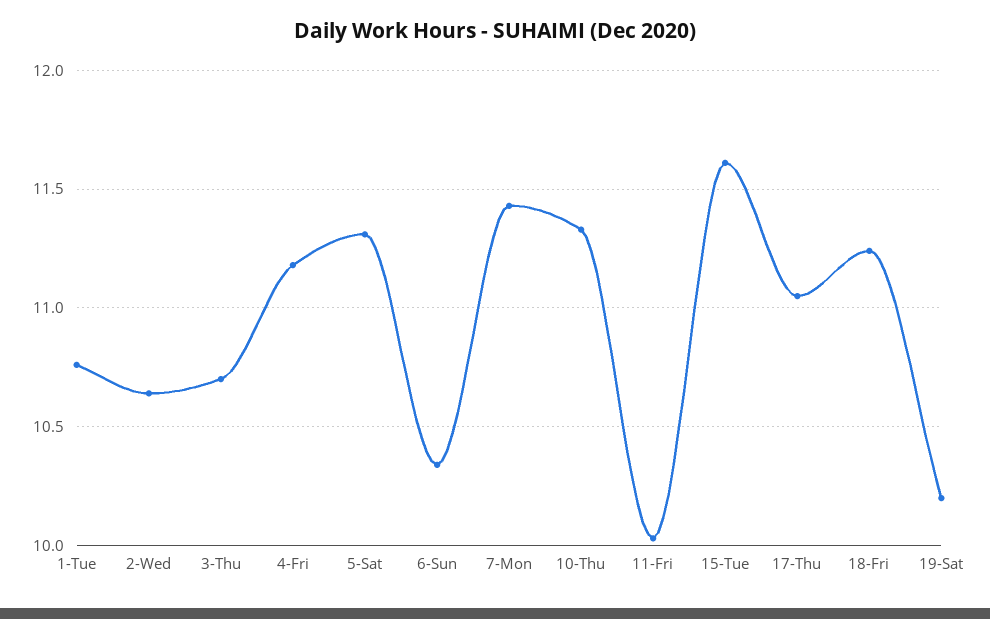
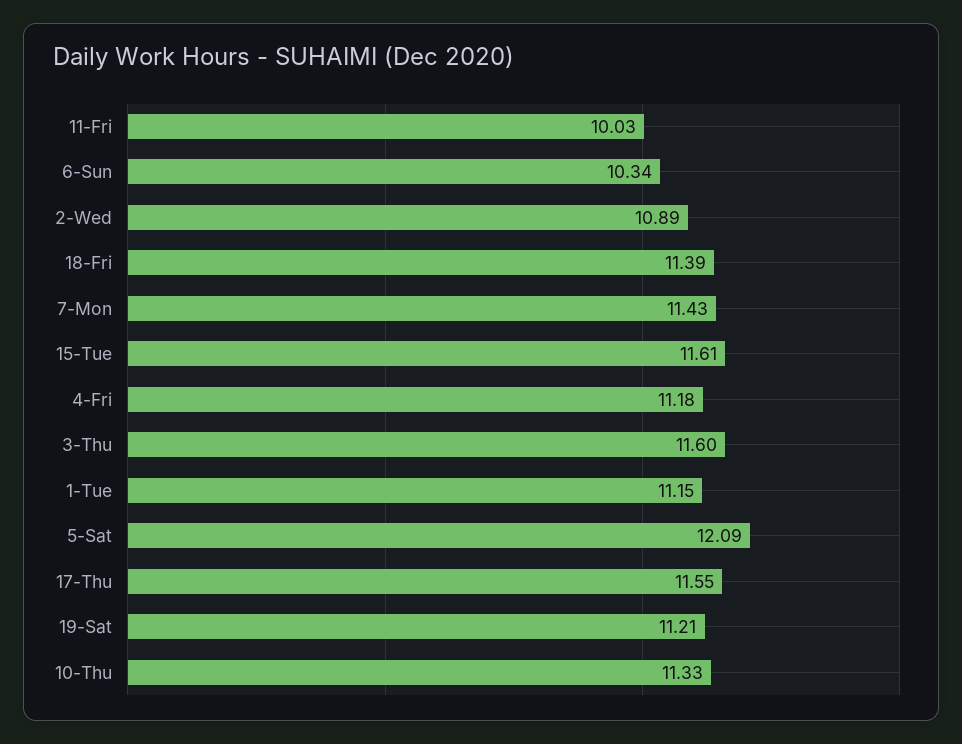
1-Tue: 10.75 -> 11.15
2-Wed: 10.65 -> 10.89
3-Thu: 10.7 -> 11.6
5-Sat: 11.3 -> 12.09
17-Thu: 11.05 -> 11.55
18-Fri: 11.25 -> 11.39
19-Sat: 10.2 -> 11.21

